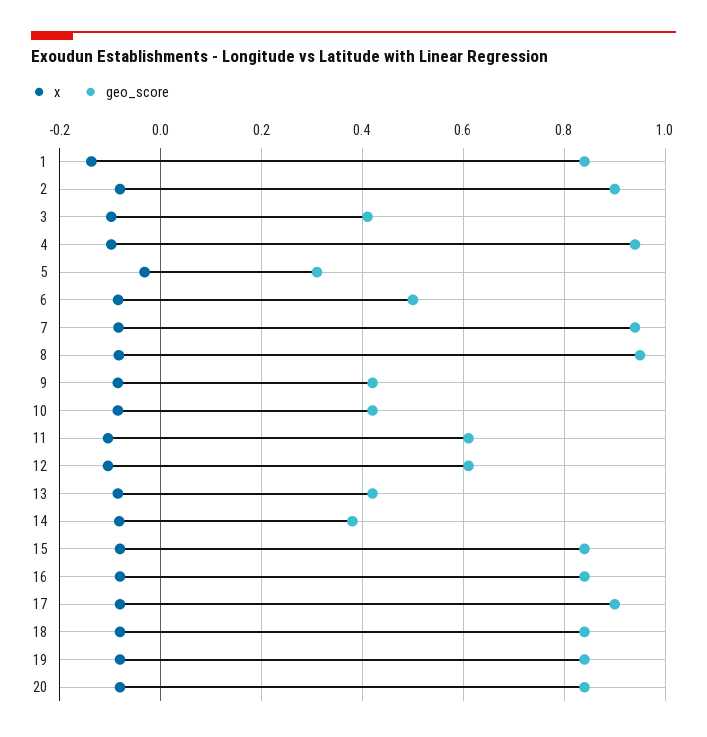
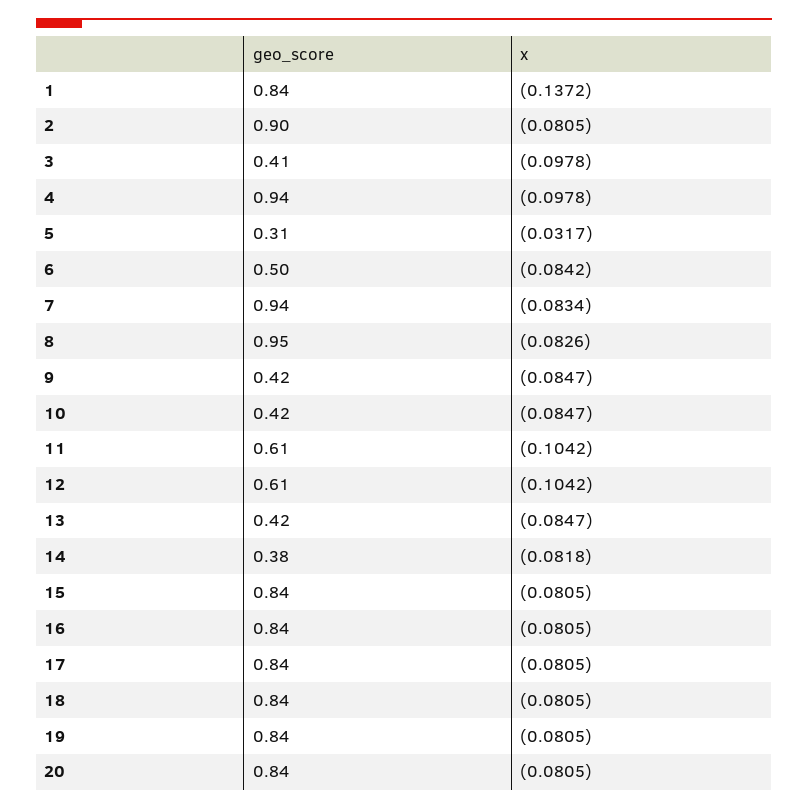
geo_score, 17: 0.9 -> 0.84

